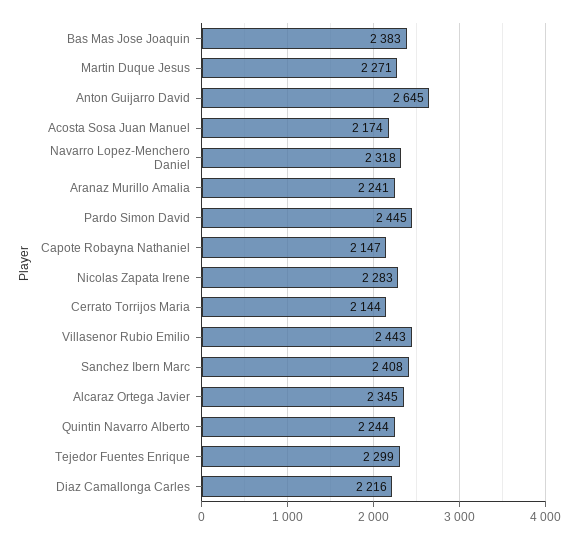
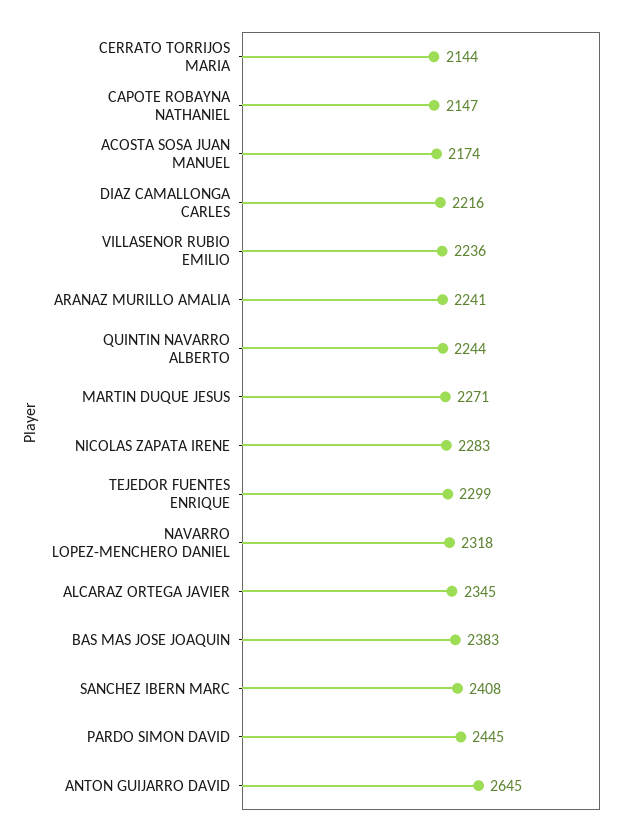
Villasenor Rubio Emilio: 2443 -> 2236

